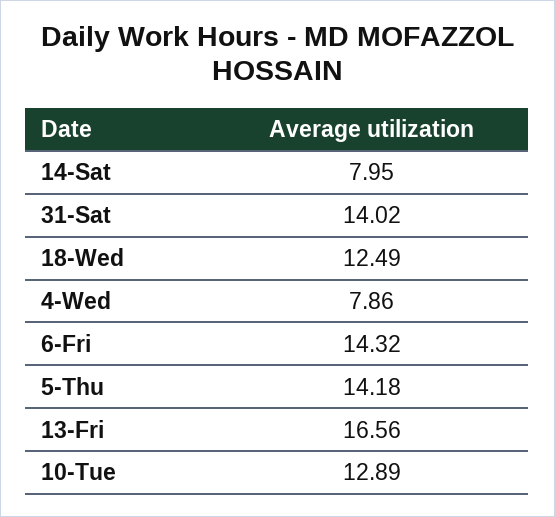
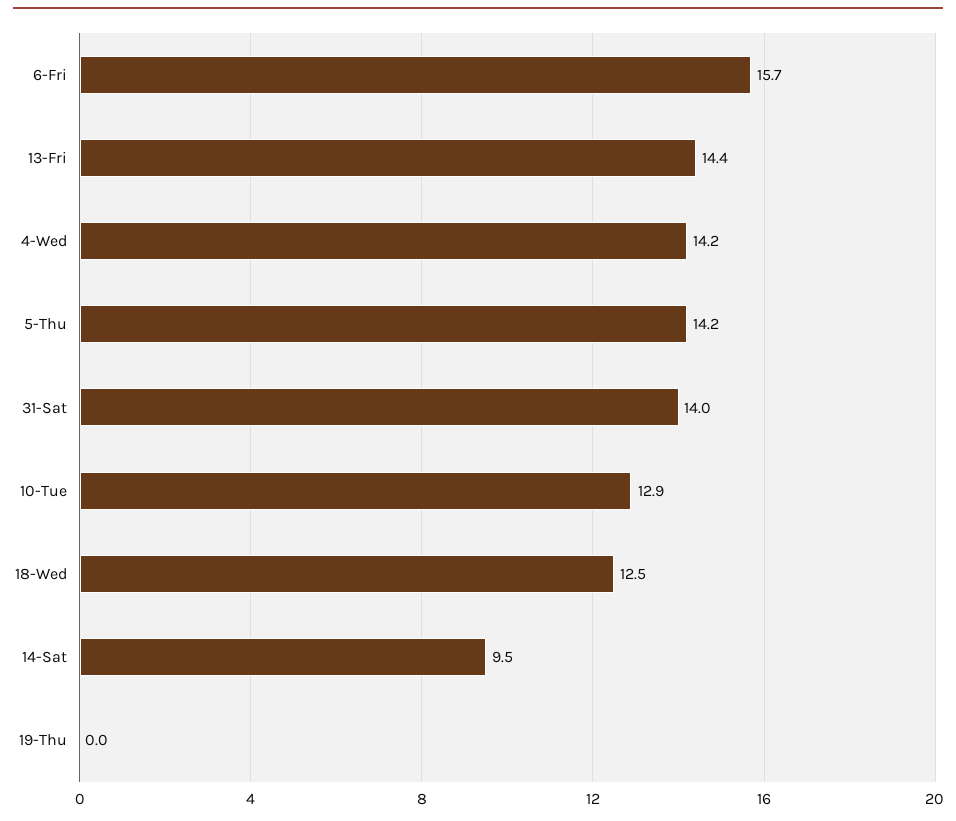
14-Sat: 7.95 -> 9.5
4-Wed: 7.86 -> 14.2
6-Fri: 14.32 -> 15.7
13-Fri: 16.56 -> 14.4
19-Thu: none -> 0

